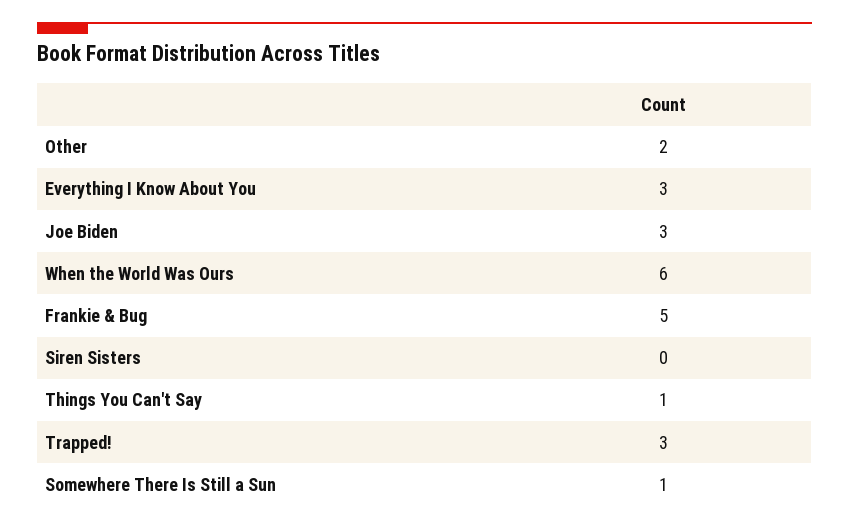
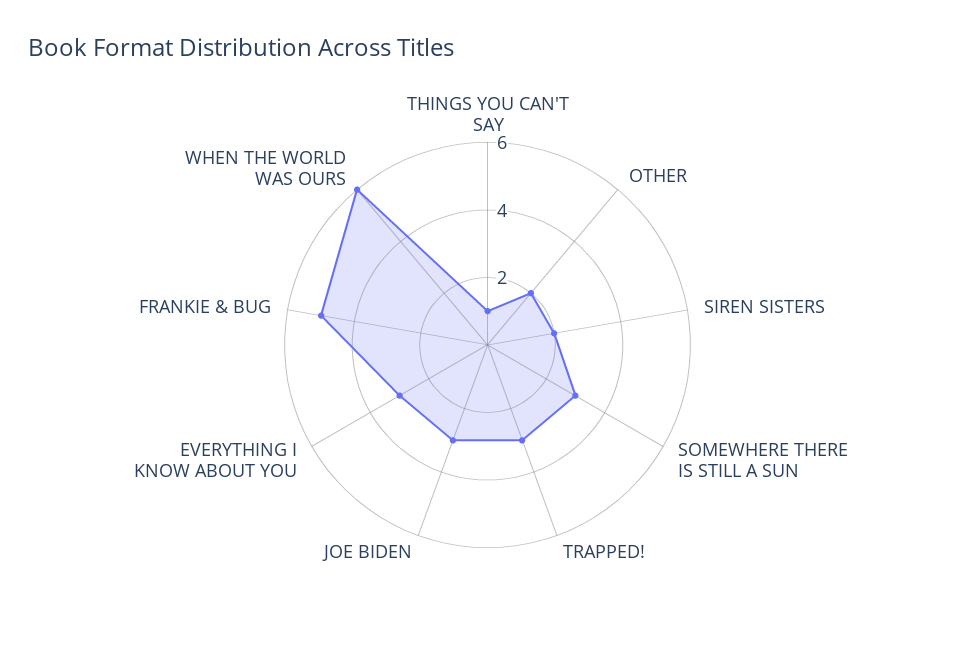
Siren Sisters: 0 -> 2
Somewhere There Is Still a Sun: 1 -> 3

